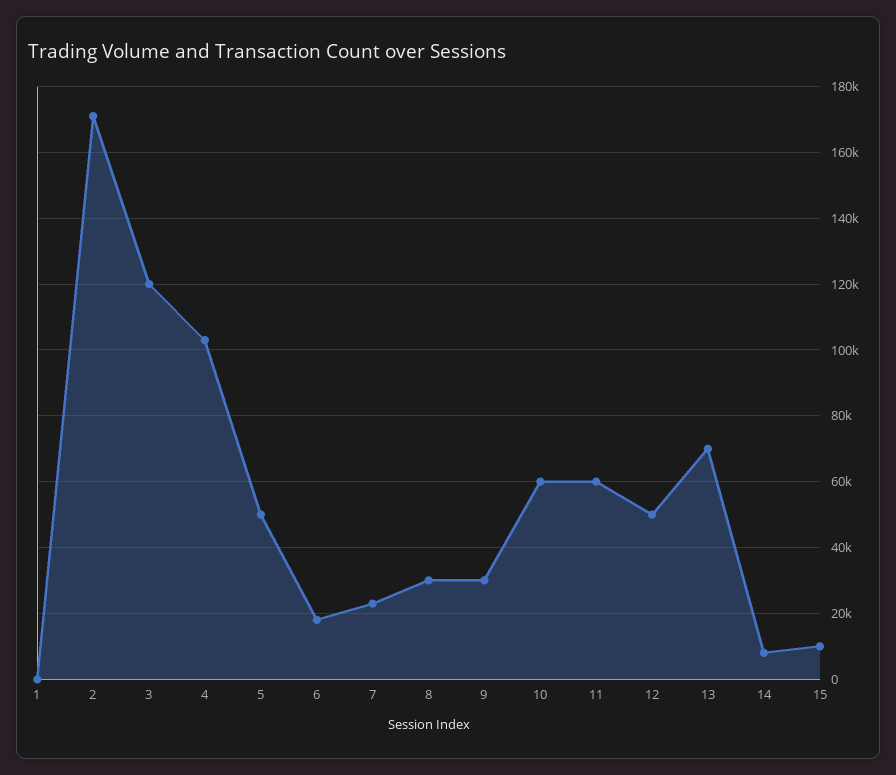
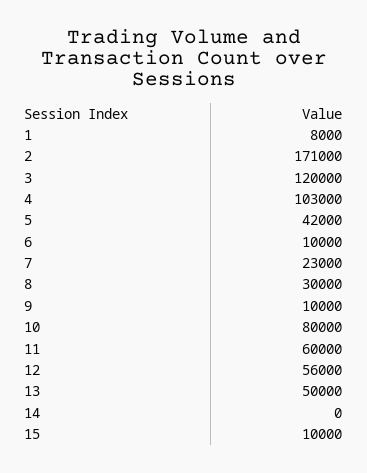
1: 0 -> 8000
5: 50000 -> 42000
6: 18000 -> 10000
9: 30000 -> 10000
10: 60000 -> 80000
12: 50000 -> 56000
13: 70000 -> 50000
14: 8000 -> 0

